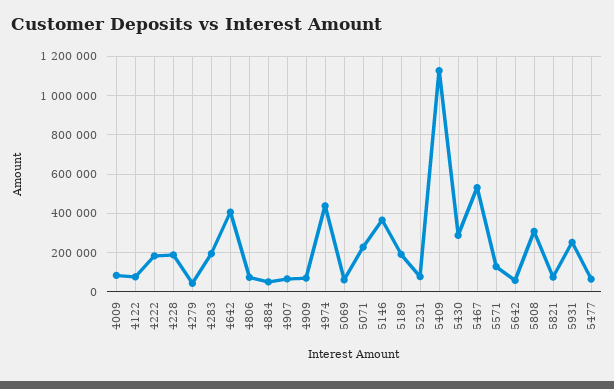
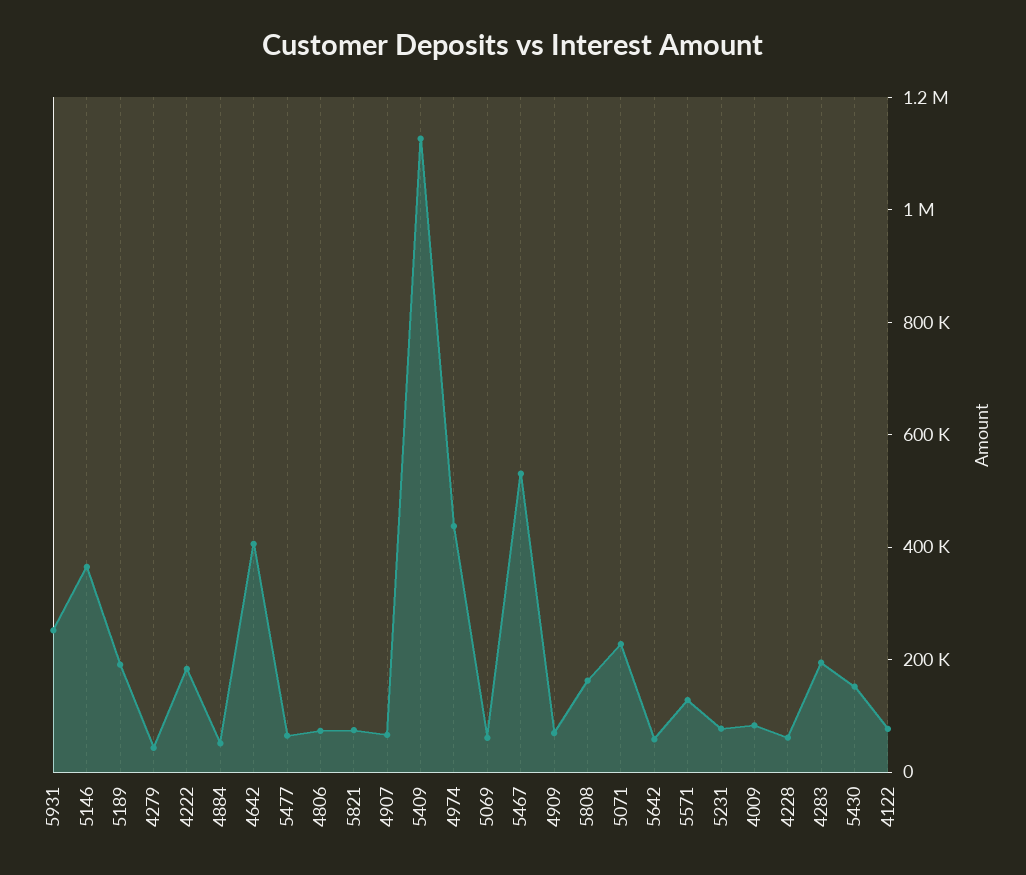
4228: 200000 -> 50000
5430: 300000 -> 150000
5808: 300000 -> 150000

